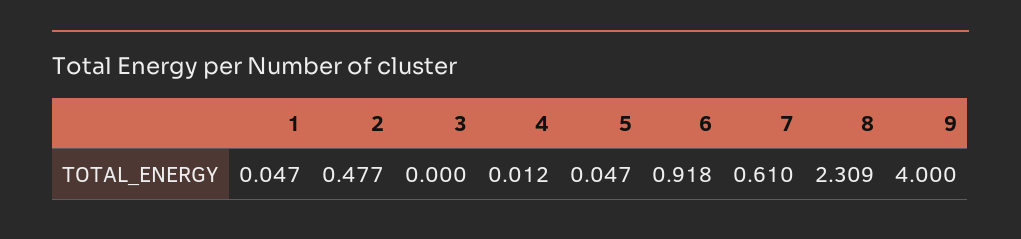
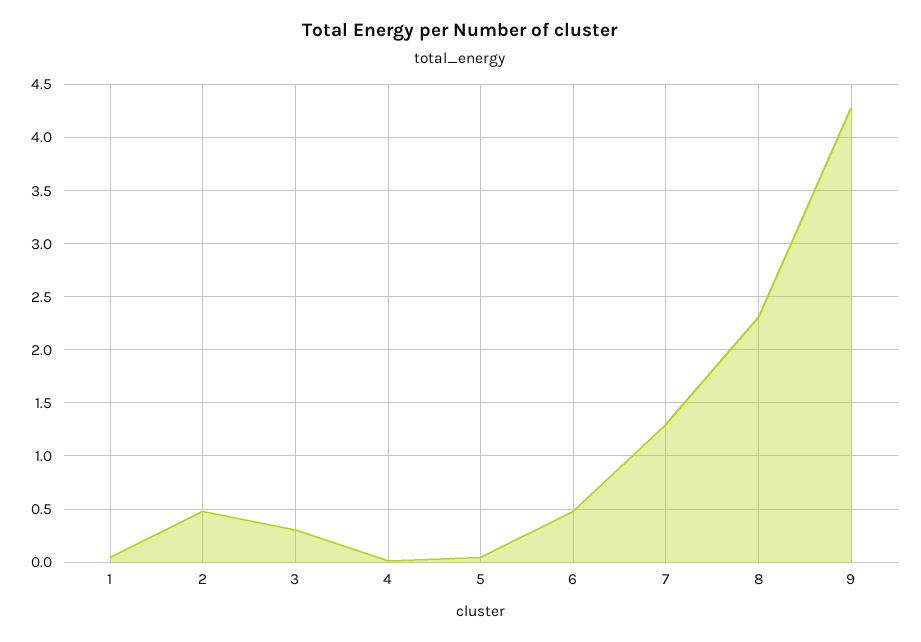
3: 0 -> 0.3
6: 0.918 -> 0.5
7: 0.61 -> 1.3
9: 4 -> 4.3

